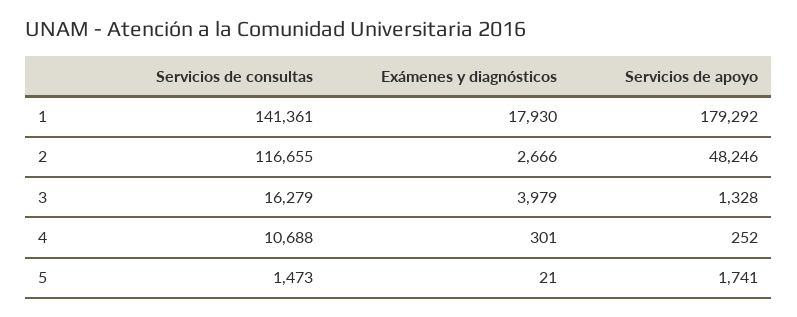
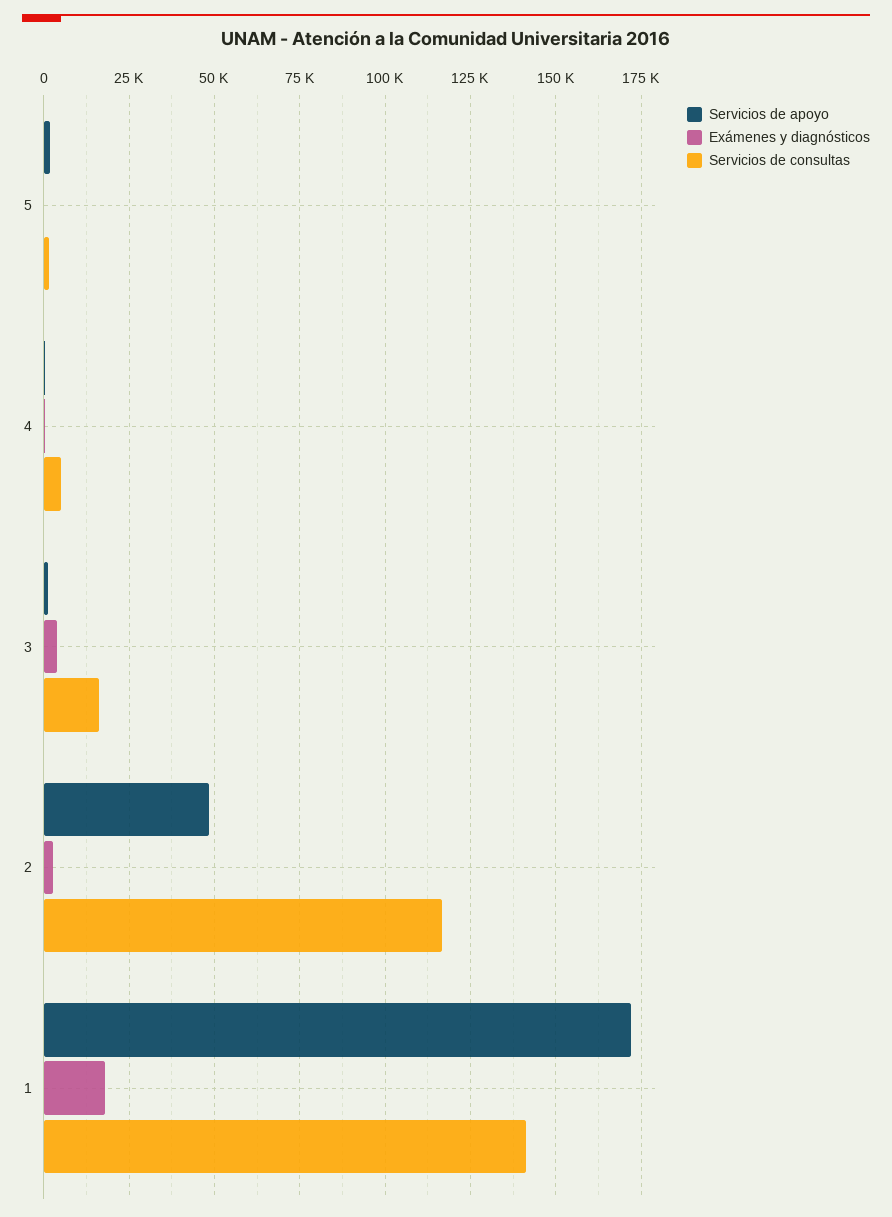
Servicios de apoyo, 1: 179292 -> 172500
Servicios de consultas, 4: 10688 -> 5000

